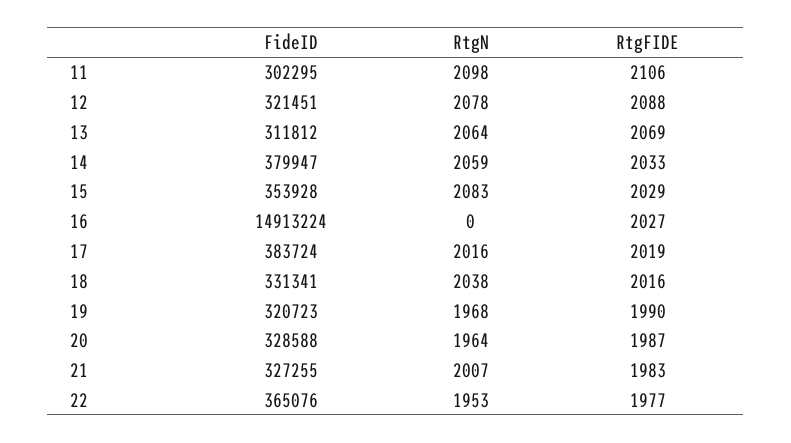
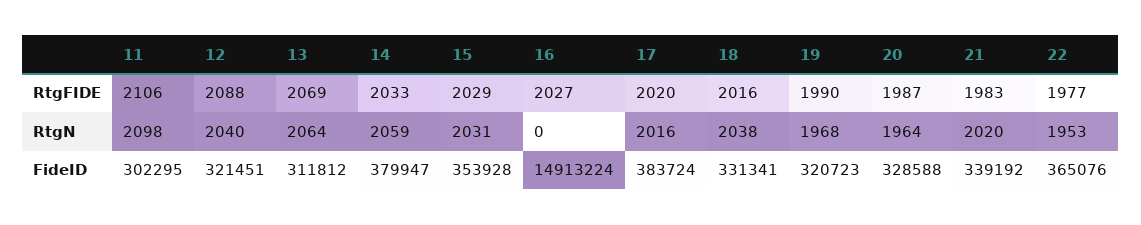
RtgN, 12: 2078 -> 2040
RtgN, 15: 2083 -> 2031
RtgFIDE, 17: 2019 -> 2020
FideID, 21: 327255 -> 339192
RtgN, 21: 2007 -> 2020

